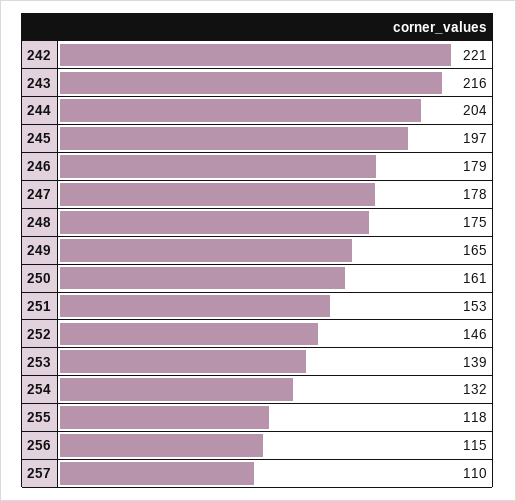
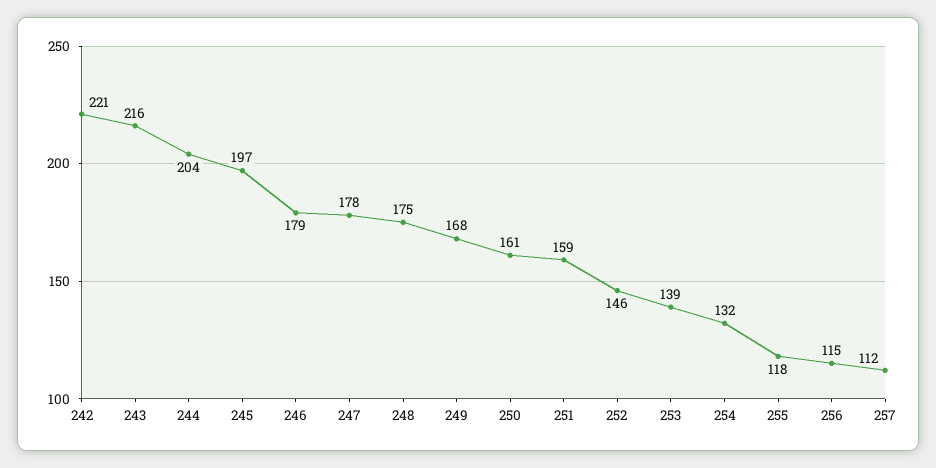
249: 165 -> 168
251: 153 -> 159
257: 110 -> 112

